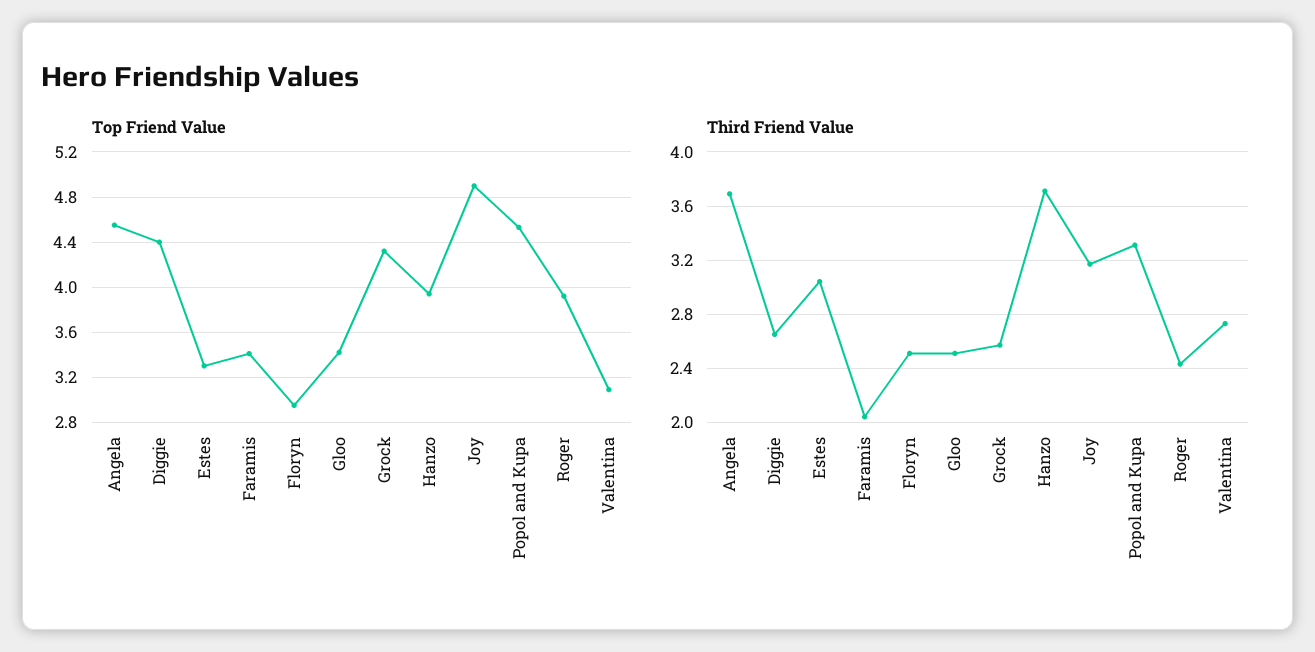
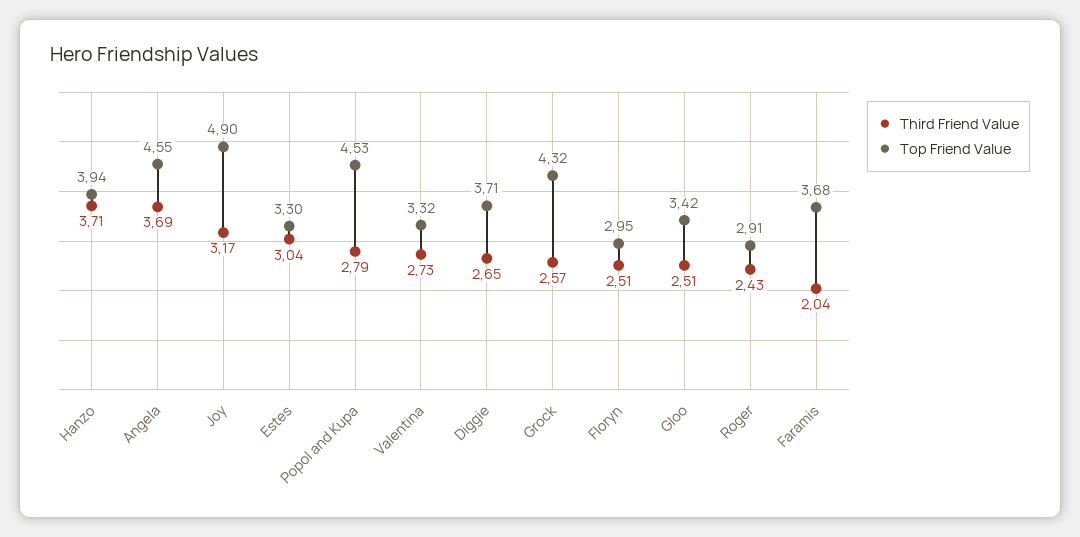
Top Friend Value, Diggie: 4.4 -> 3.71
Top Friend Value, Faramis: 3.4 -> 3.68
Top Friend Value, Roger: 3.9 -> 2.91
Top Friend Value, Valentina: 3.1 -> 3.32
Third Friend Value, Popol and Kupa: 3.3 -> 2.79

